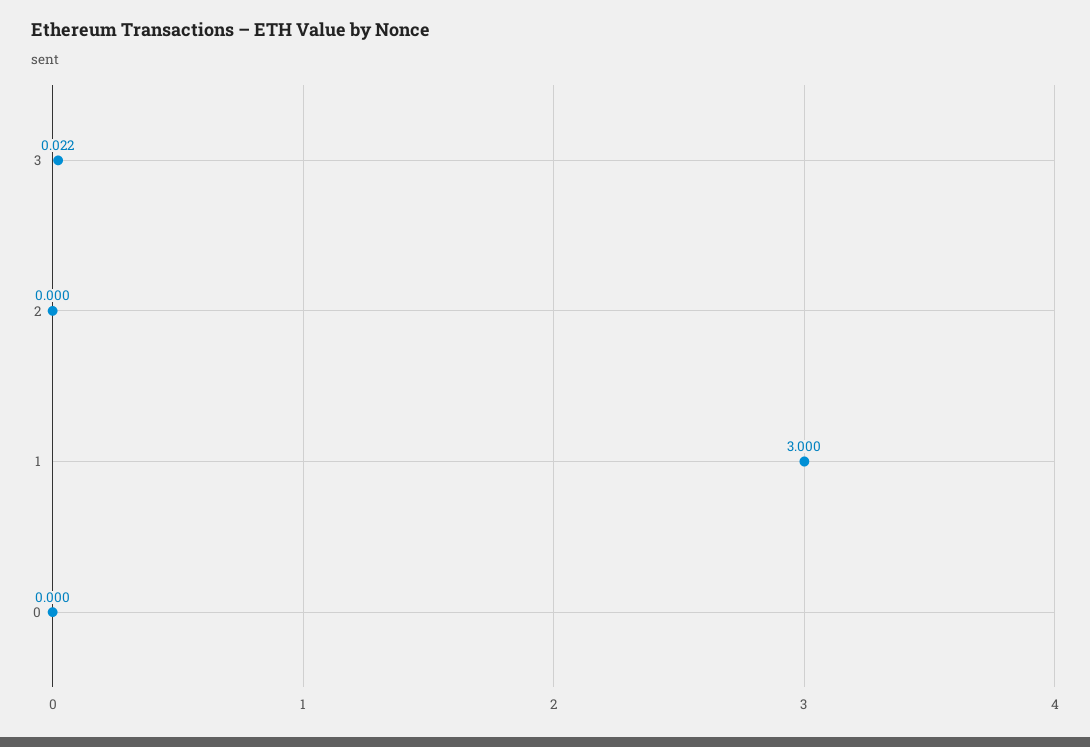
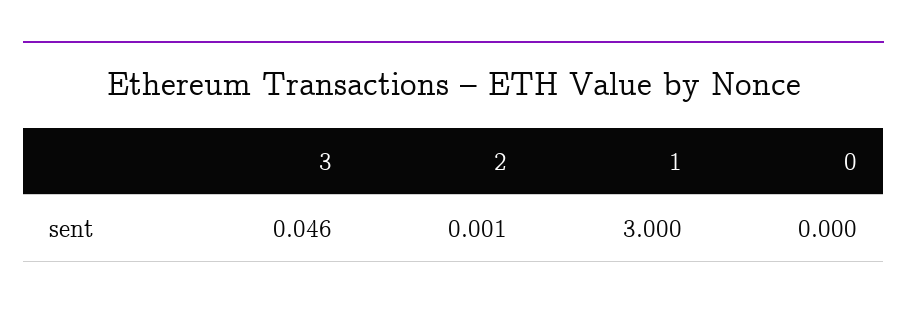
3: 0.022 -> 0.046
2: 0 -> 0.001

